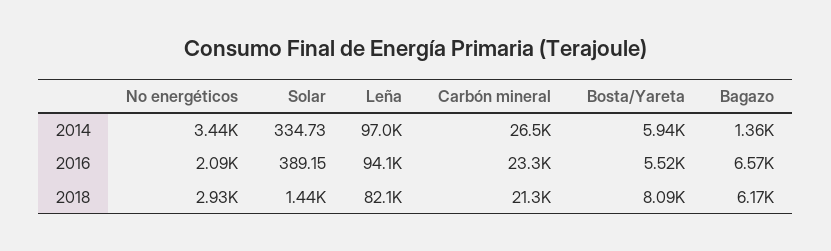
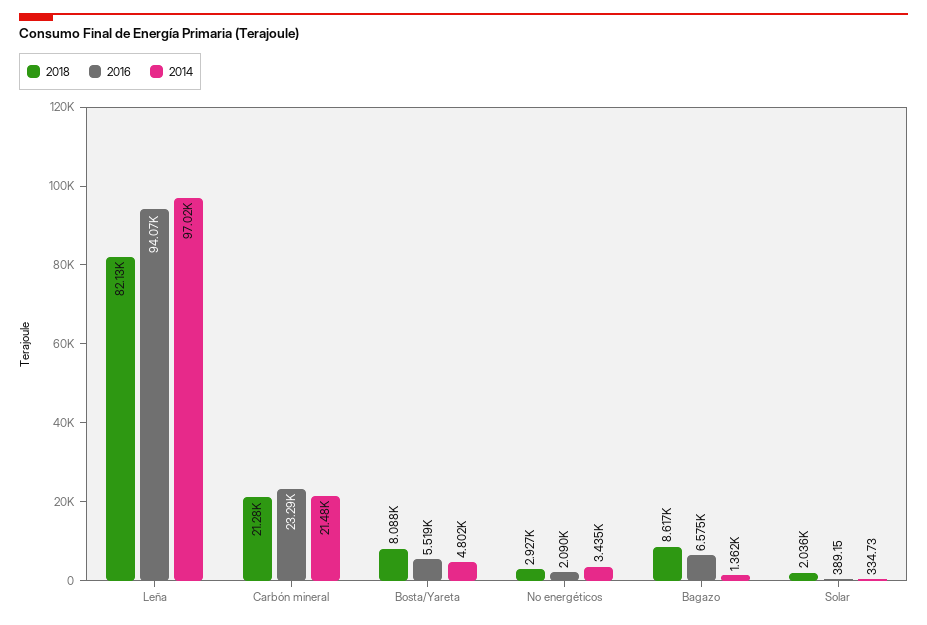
2014, Carbón mineral: 26500 -> 21480
2014, Bosta/Yareta: 5940 -> 4802
2018, Solar: 1440 -> 2036
2018, Bagazo: 6170 -> 8617

